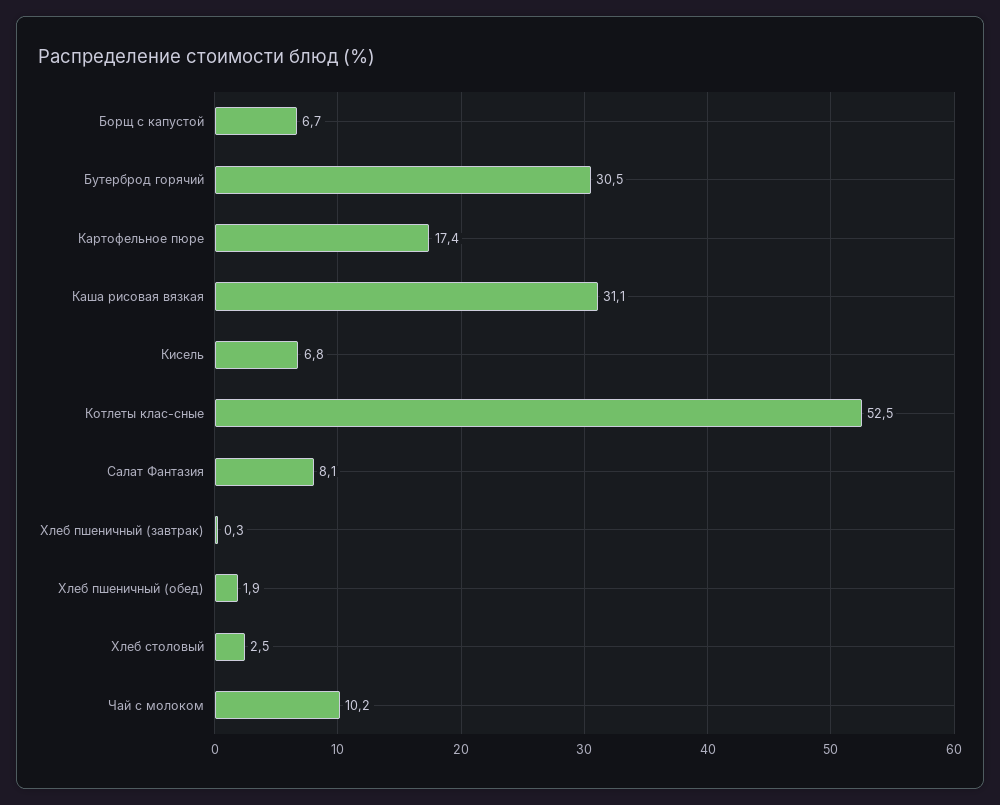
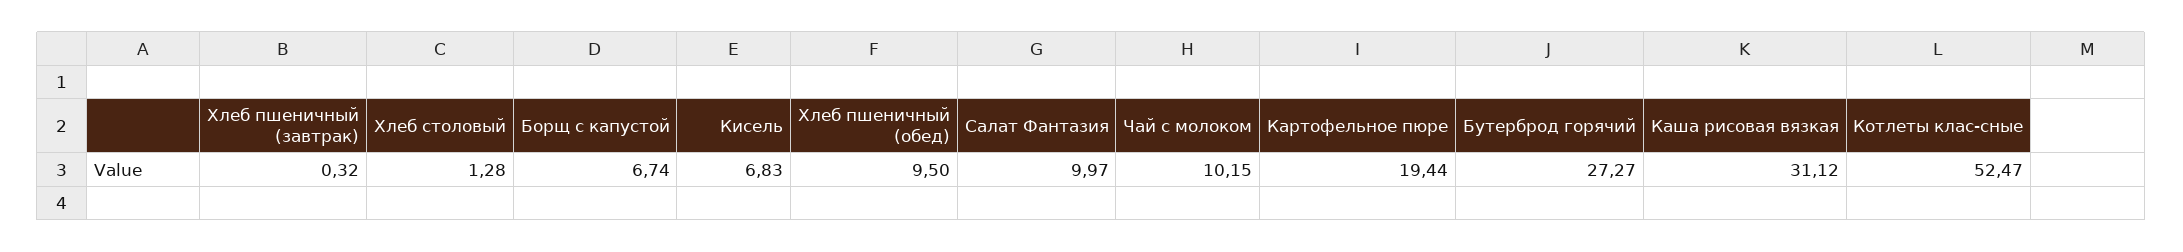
Бутерброд горячий: 30.5 -> 27.27
Картофельное пюре: 17.4 -> 19.44
Салат Фантазия: 8.1 -> 9.97
Хлеб пшеничный (обед): 1.9 -> 9.5
Хлеб столовый: 2.5 -> 1.28

